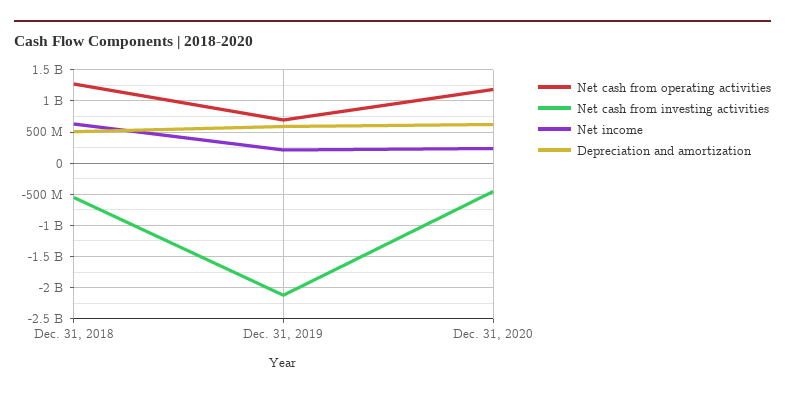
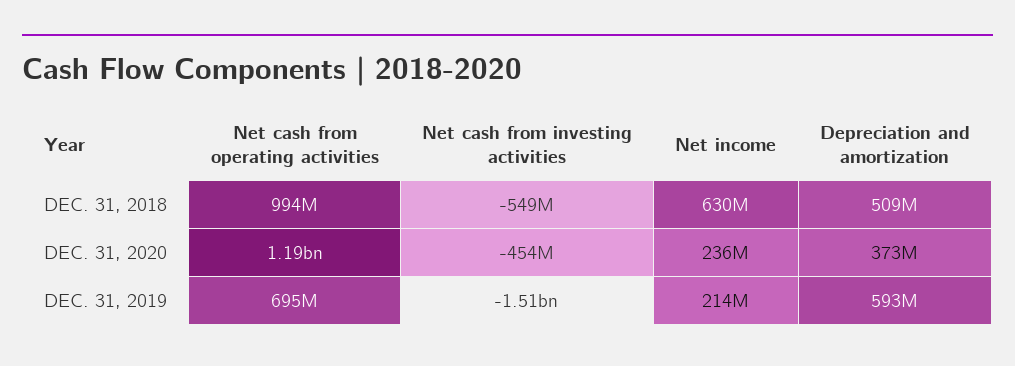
Net cash from operating activities, Dec. 31, 2018: 1300000000 -> 994000000
Net cash from investing activities, Dec. 31, 2019: -2100000000 -> -1510000000
Depreciation and amortization, Dec. 31, 2020: 600000000 -> 373000000

